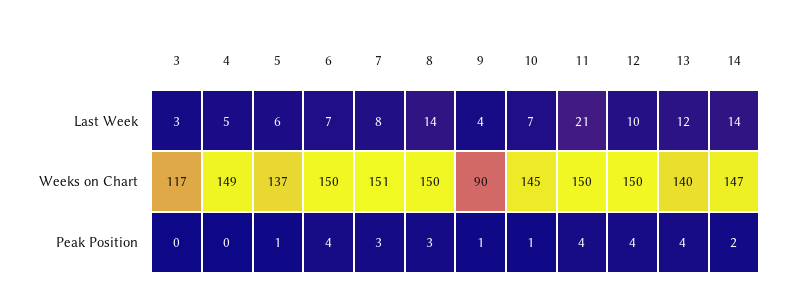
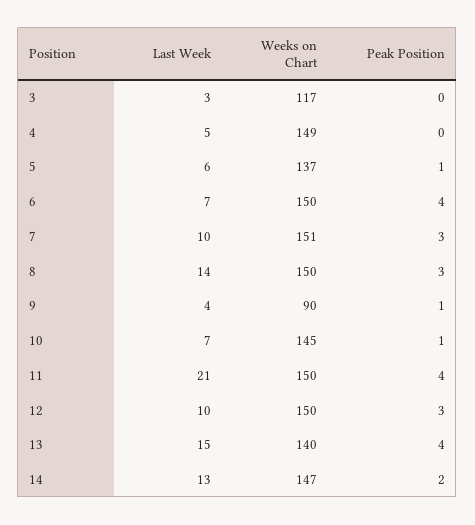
7, Last Week: 8 -> 10
13, Last Week: 12 -> 15
14, Last Week: 14 -> 13
12, Peak Position: 4 -> 3

